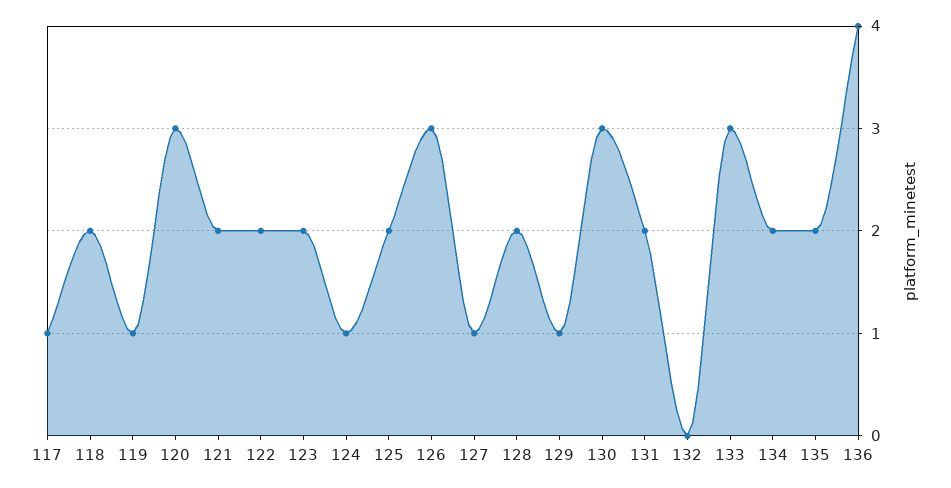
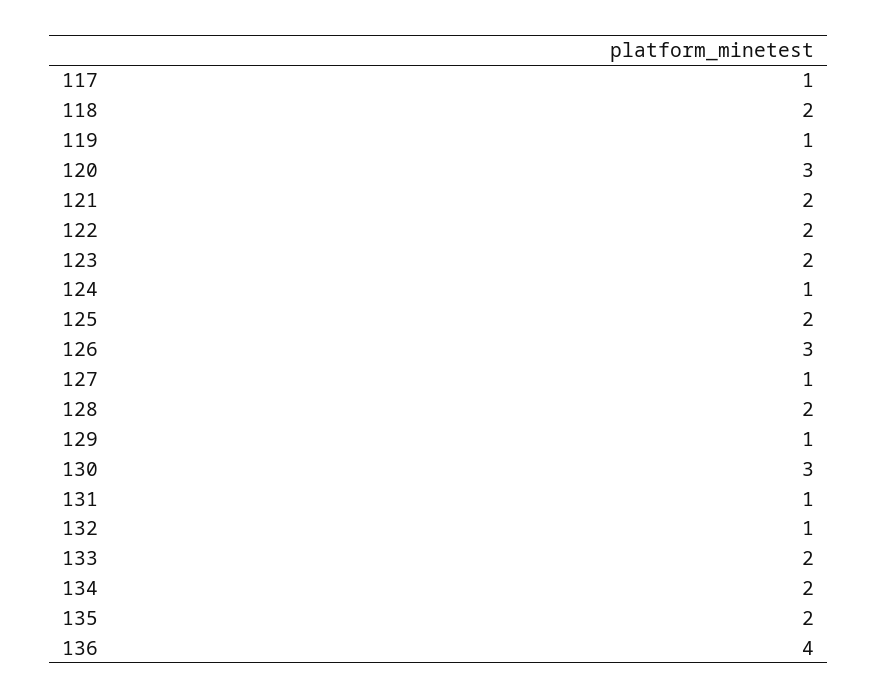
131: 2 -> 1
132: 0 -> 1
133: 3 -> 2

